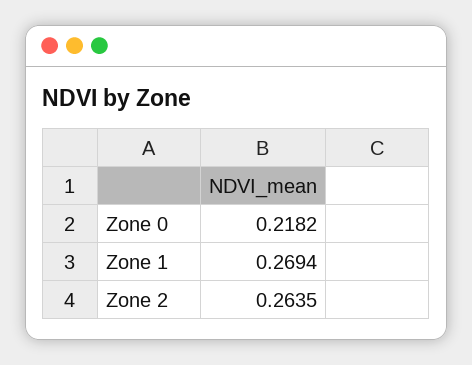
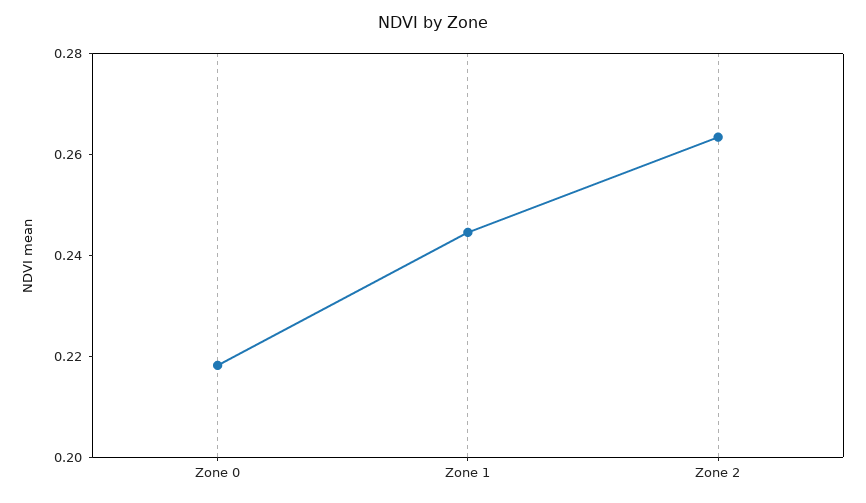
Zone 1: 0.2694 -> 0.245

